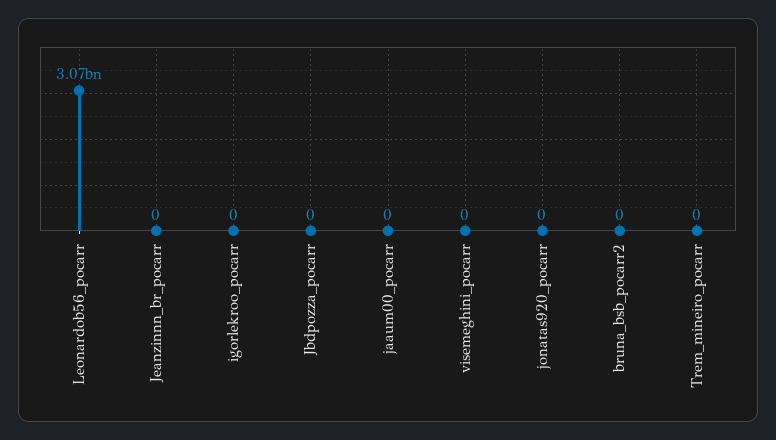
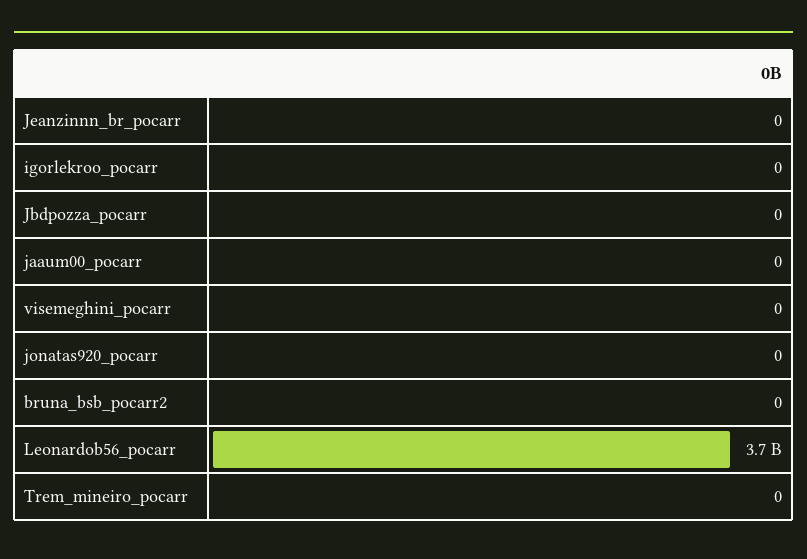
Leonardob56_pocarr: 3070000000 -> 3700000000

